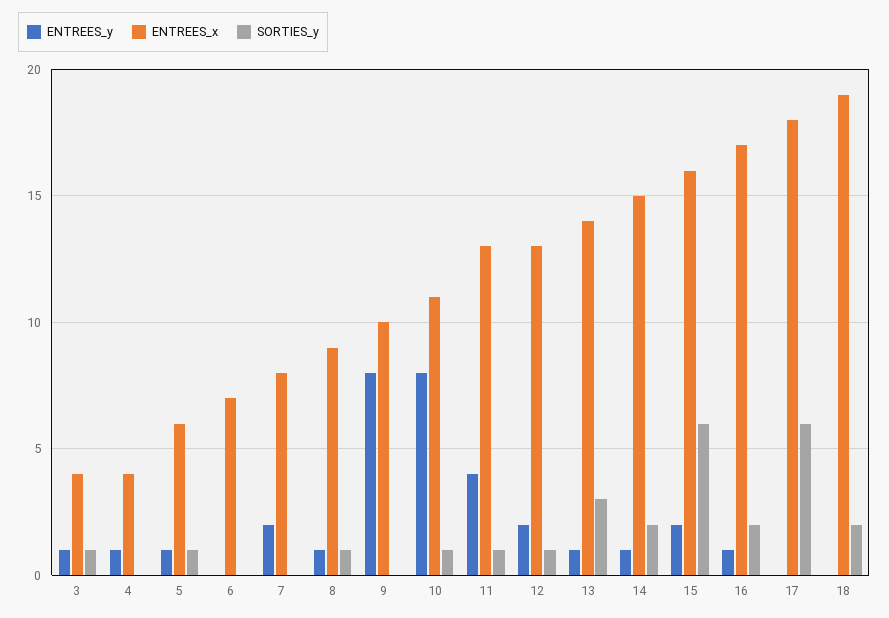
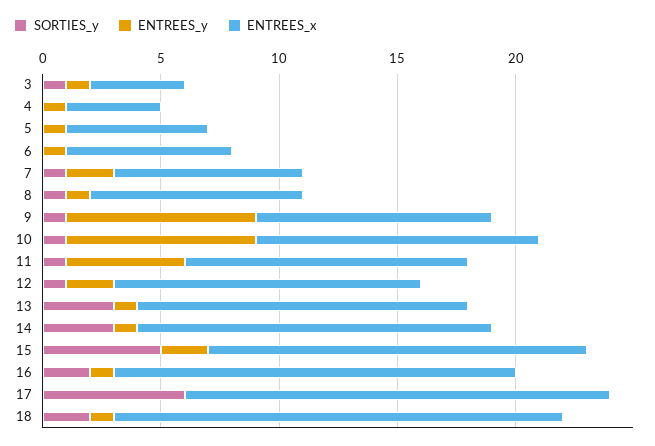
SORTIES_y, 5: 1 -> 0
ENTREES_y, 6: 0 -> 1
SORTIES_y, 7: 0 -> 1
SORTIES_y, 9: 0 -> 1
ENTREES_x, 10: 11 -> 12
ENTREES_y, 11: 4 -> 5
ENTREES_x, 11: 13 -> 12
SORTIES_y, 14: 2 -> 3
SORTIES_y, 15: 6 -> 5
ENTREES_y, 18: 0 -> 1

